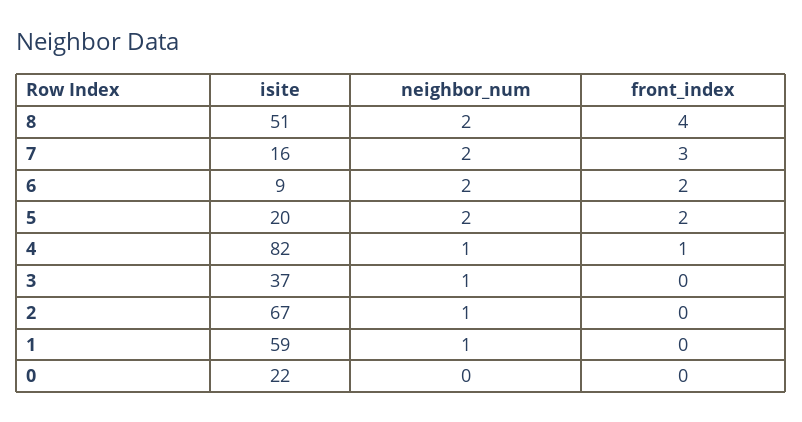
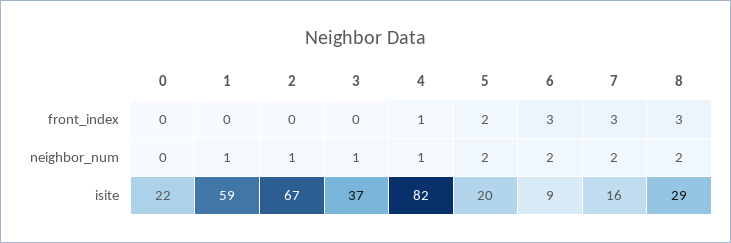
isite, 8: 51 -> 29
front_index, 8: 4 -> 3
front_index, 6: 2 -> 3

